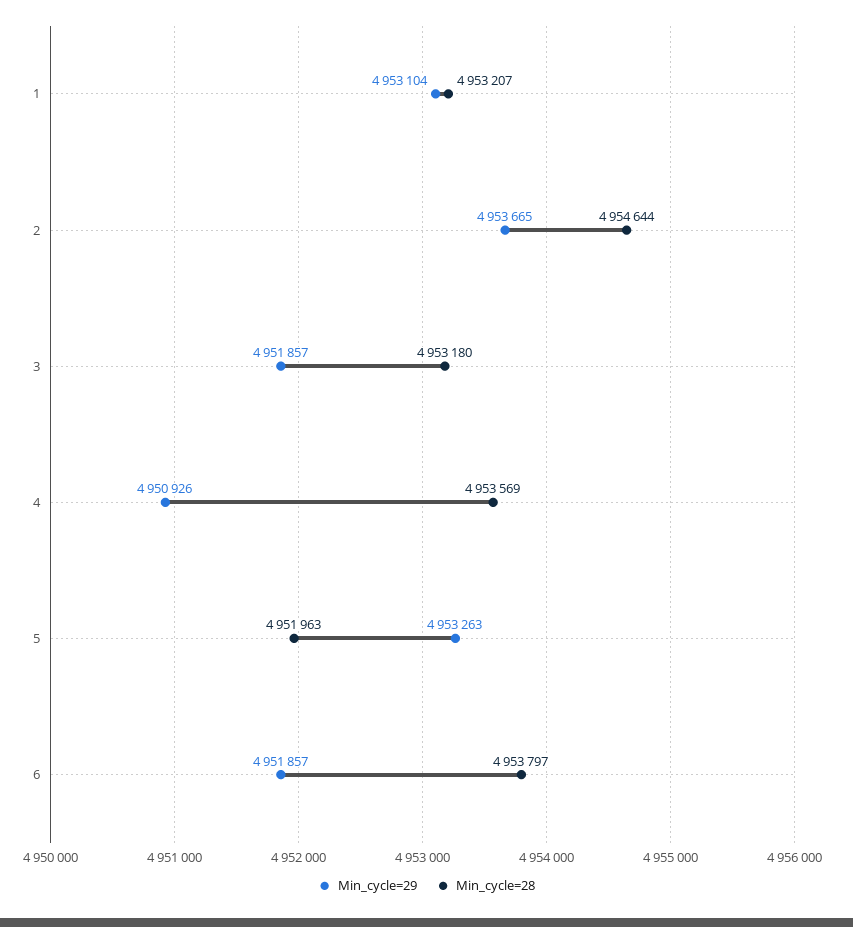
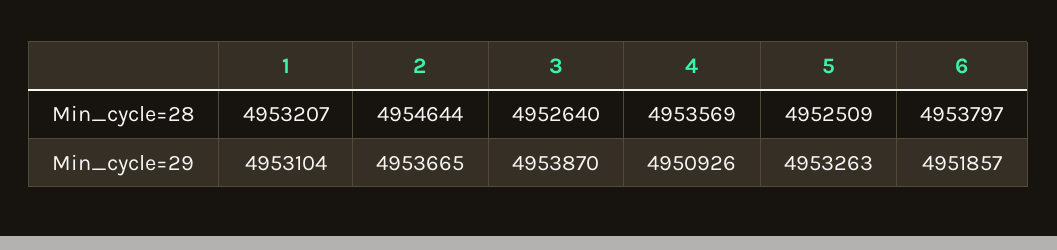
Min_cycle=29, 3: 4951857 -> 4953870
Min_cycle=28, 3: 4953180 -> 4952640
Min_cycle=28, 5: 4951963 -> 4952509

